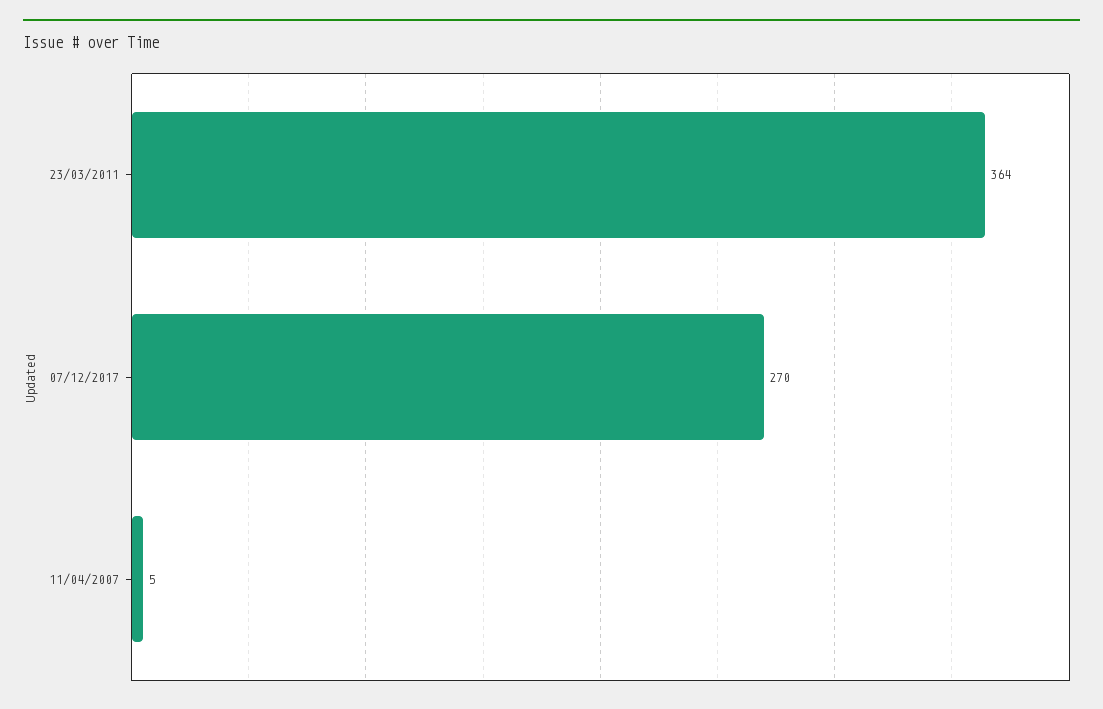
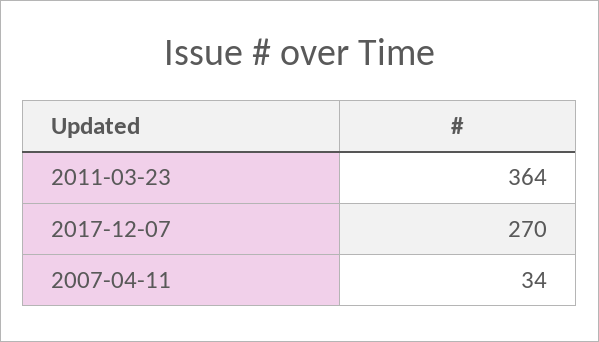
11/04/2007: 5 -> 34

